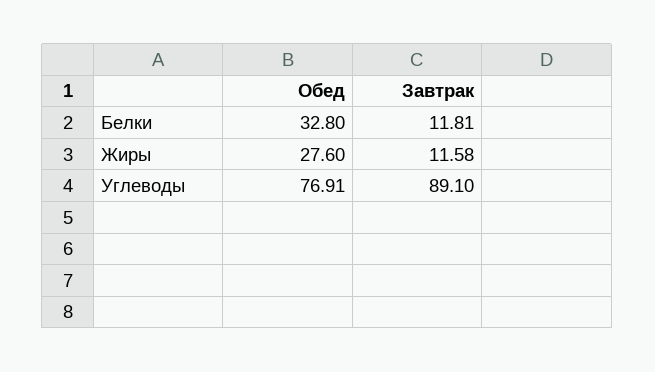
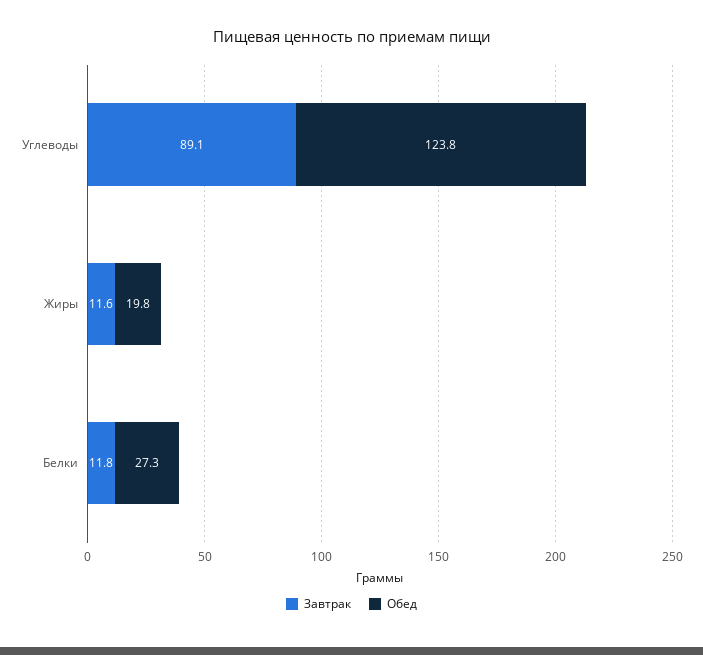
Обед, Белки: 32.8 -> 27.3
Обед, Жиры: 27.6 -> 19.8
Обед, Углеводы: 76.91 -> 123.8

